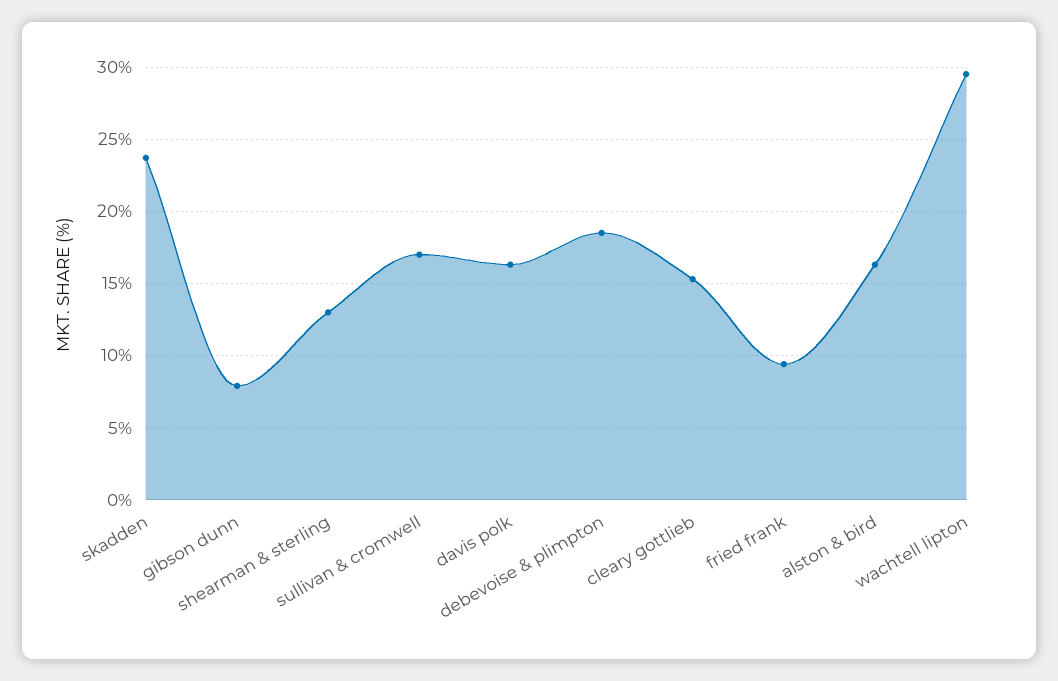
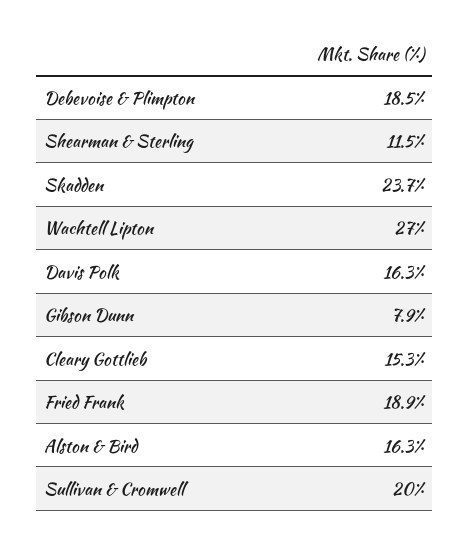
shearman & sterling: 13 -> 11.5
sullivan & cromwell: 17 -> 20
fried frank: 9.5 -> 18.9
wachtell lipton: 29.5 -> 27

